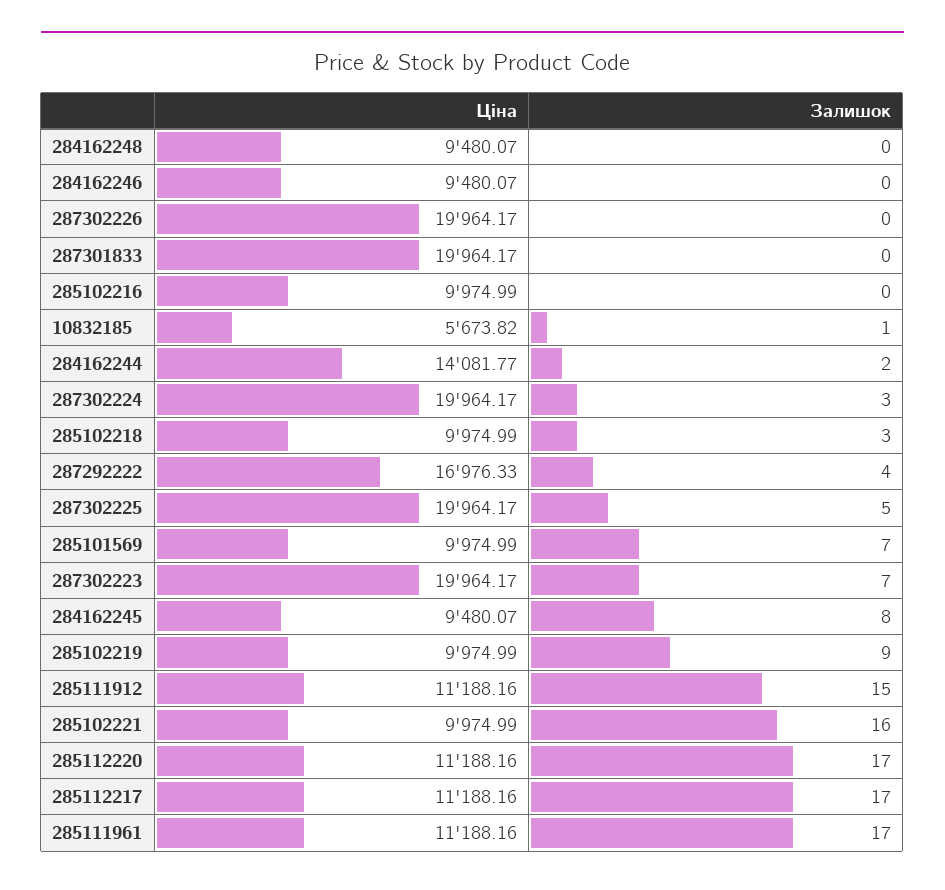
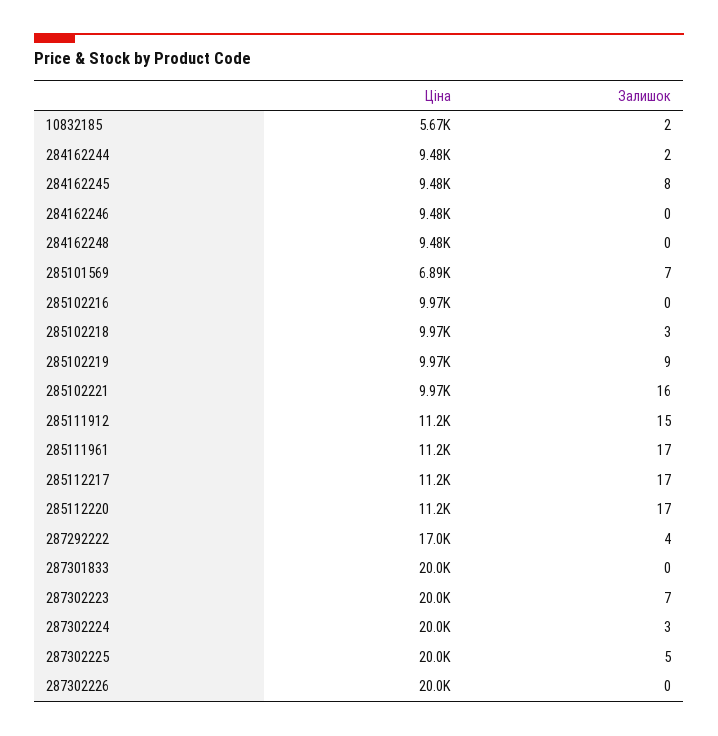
Залишок, 10832185: 1 -> 2
Ціна, 284162244: 14081.77 -> 9480
Ціна, 285101569: 9974.99 -> 6890

